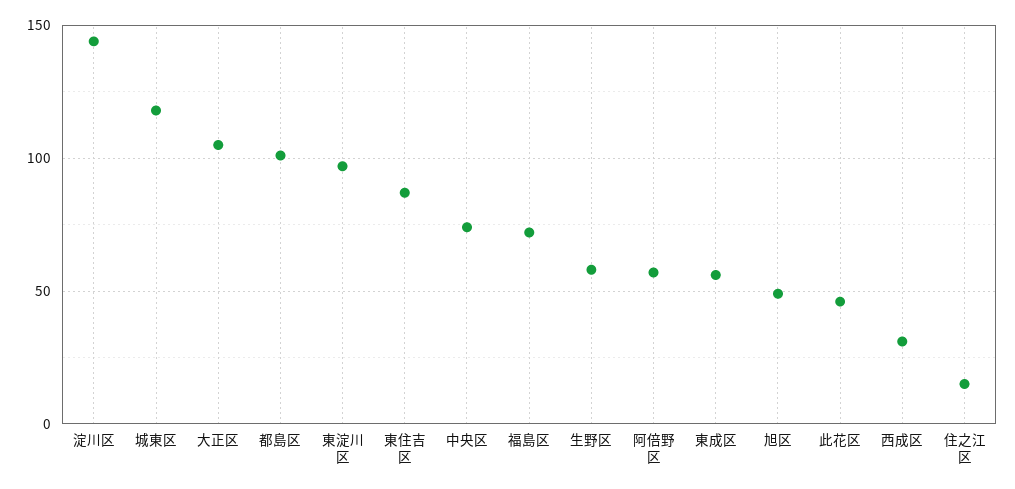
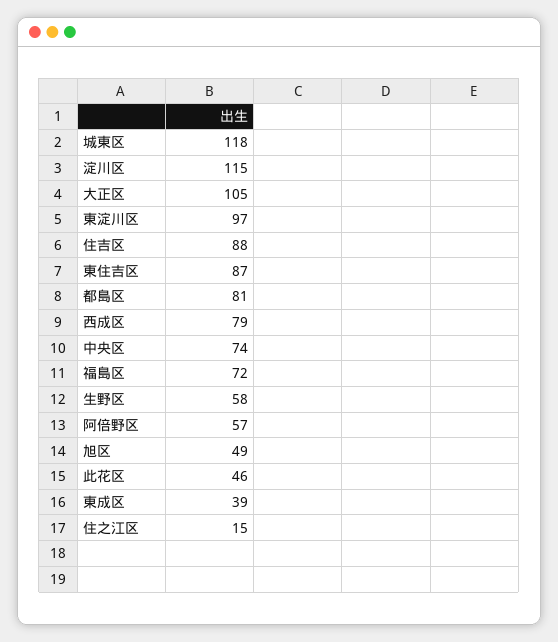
淀川区: 145 -> 115
都島区: 100 -> 81
東成区: 55 -> 39
西成区: 30 -> 79
住吉区: none -> 88

